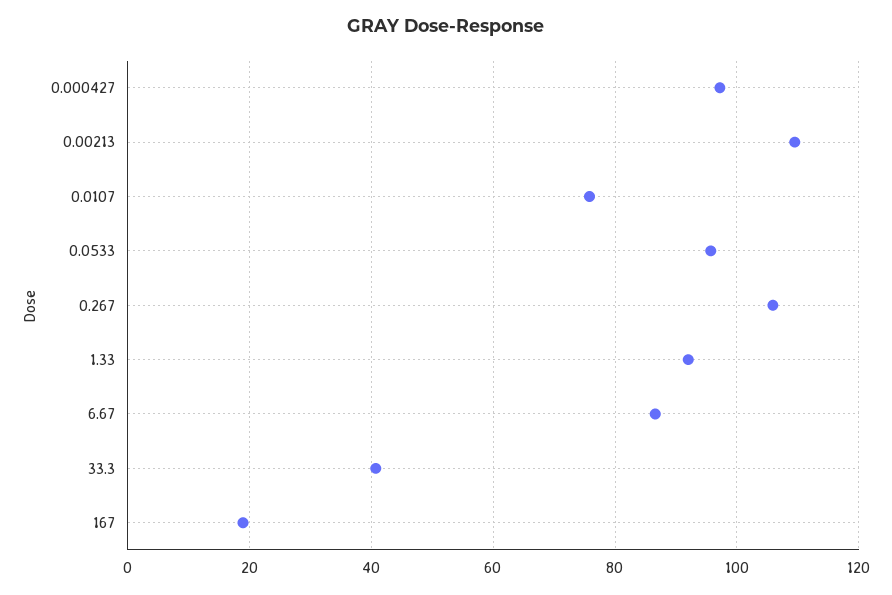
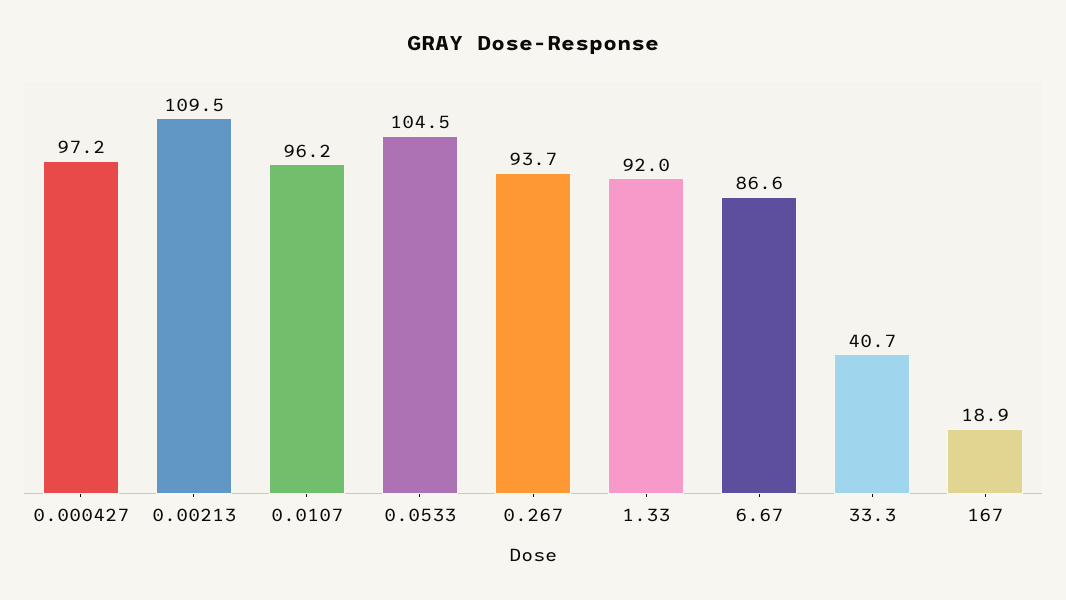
0.0107: 76 -> 96.2
0.0533: 96 -> 104.5
0.267: 106 -> 93.7

